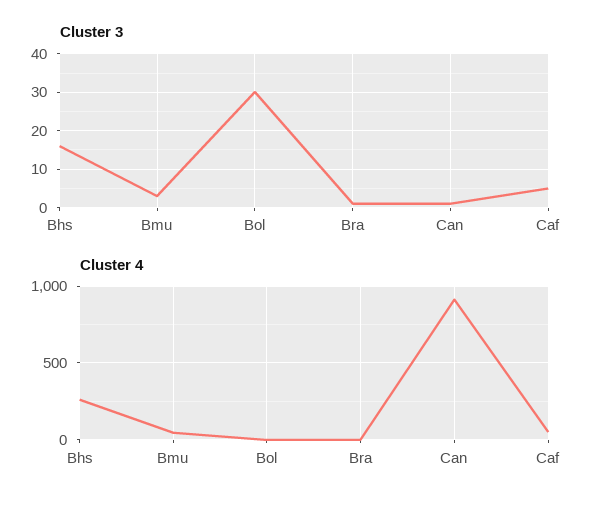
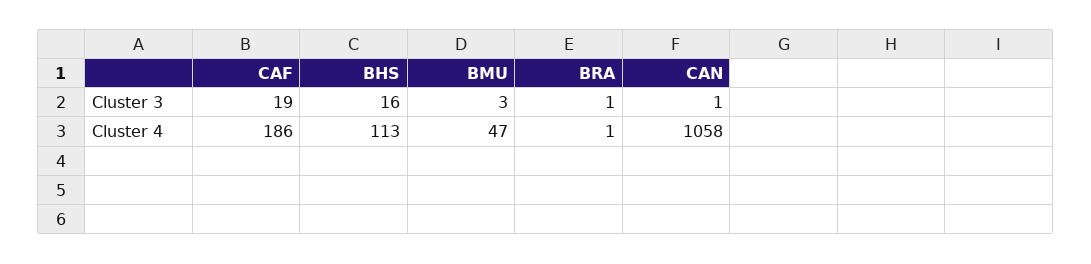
Cluster 3, Bol: 30 -> none
Cluster 3, Caf: 5 -> 19
Cluster 4, Bhs: 250 -> 113
Cluster 4, Bol: 0 -> none
Cluster 4, Can: 900 -> 1058
Cluster 4, Caf: 50 -> 186

